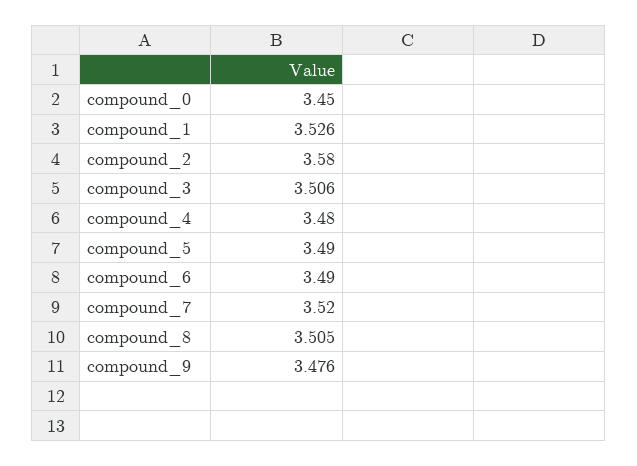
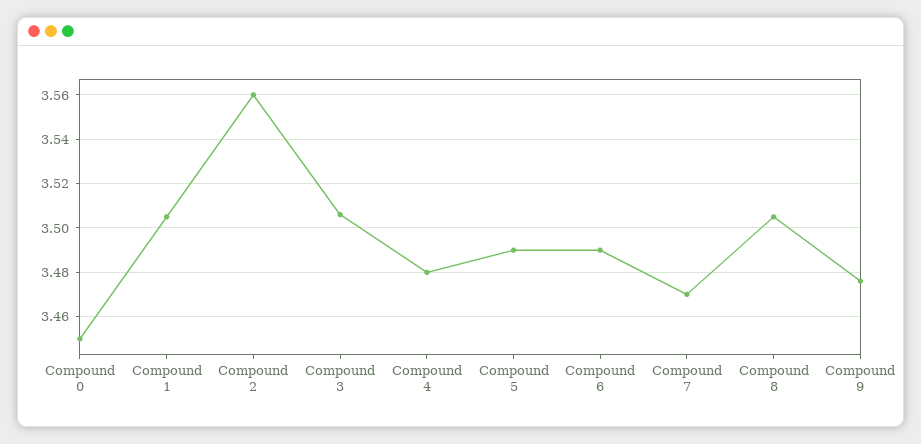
compound_1: 3.526 -> 3.505
compound_2: 3.58 -> 3.56
compound_7: 3.52 -> 3.47

